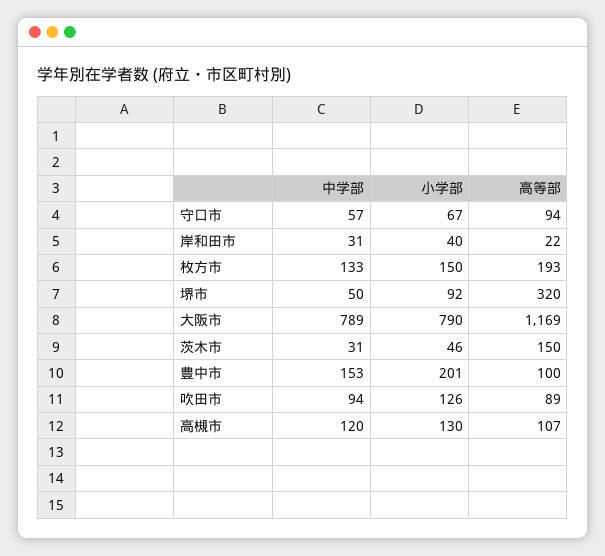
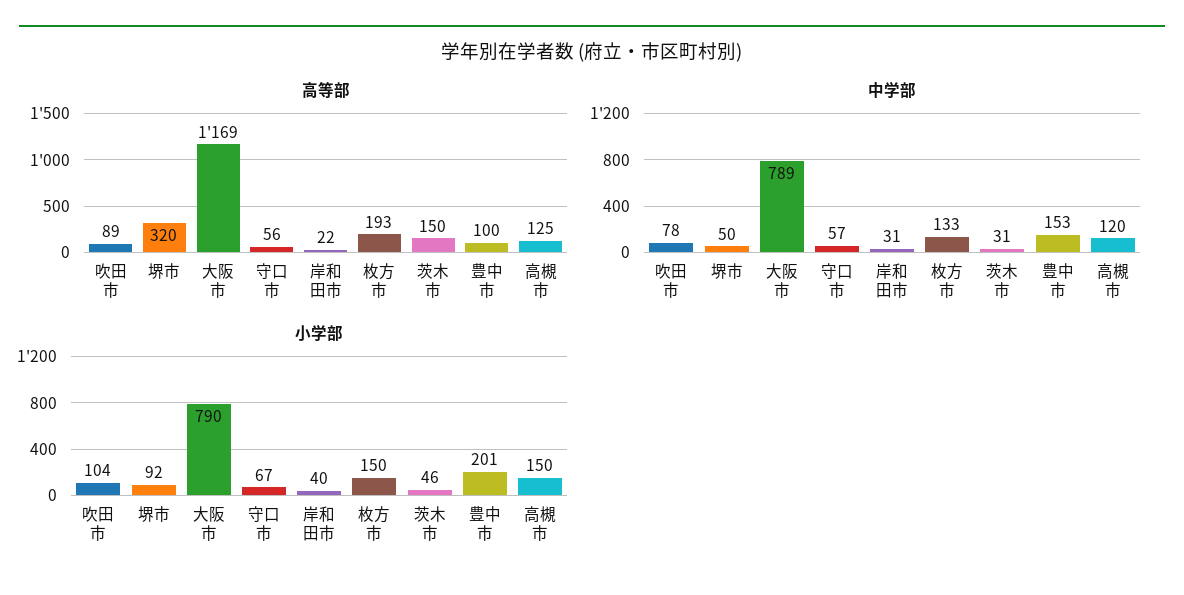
高等部, 守口市: 94 -> 56
中学部, 吹田市: 94 -> 78
小学部, 吹田市: 126 -> 104
小学部, 高槻市: 130 -> 150
高等部, 高槻市: 107 -> 125

